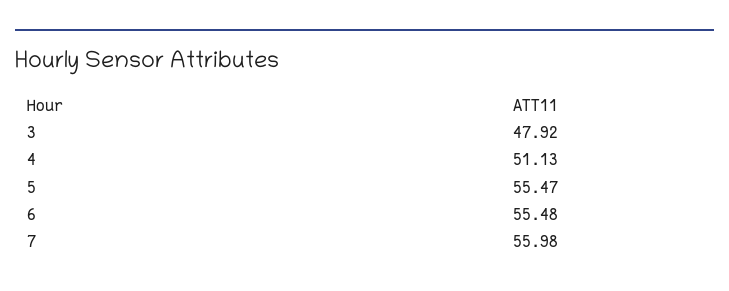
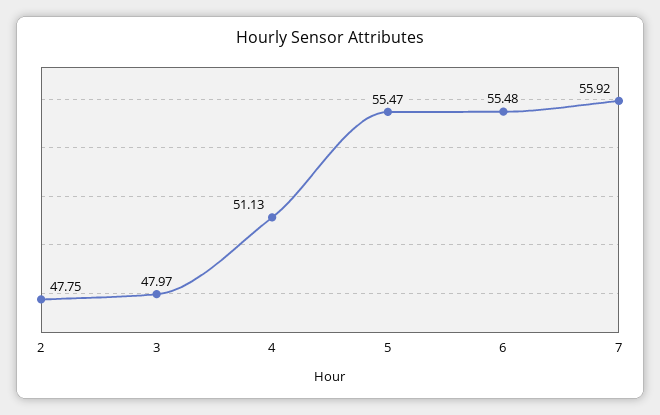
3: 47.92 -> 47.97
7: 55.98 -> 55.92
2: none -> 47.75

